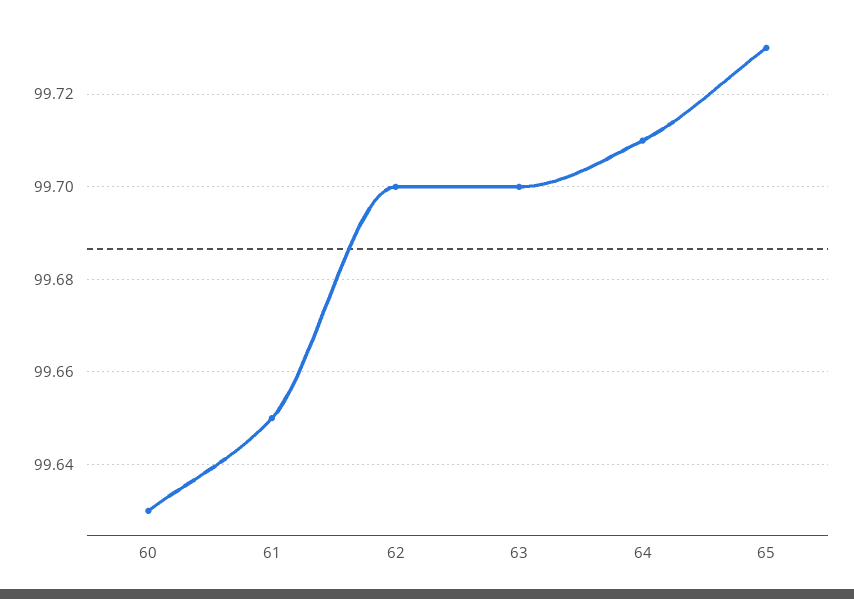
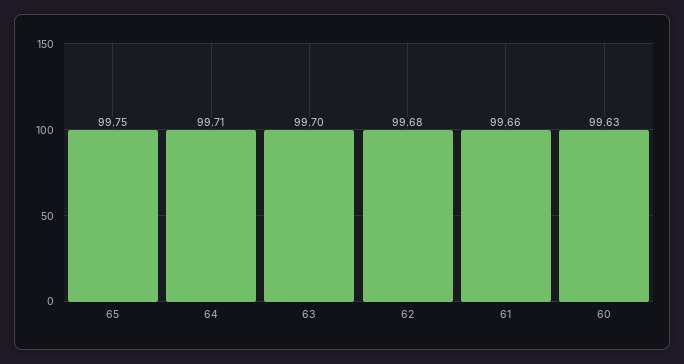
61: 99.65 -> 99.66
62: 99.7 -> 99.68
65: 99.73 -> 99.75

